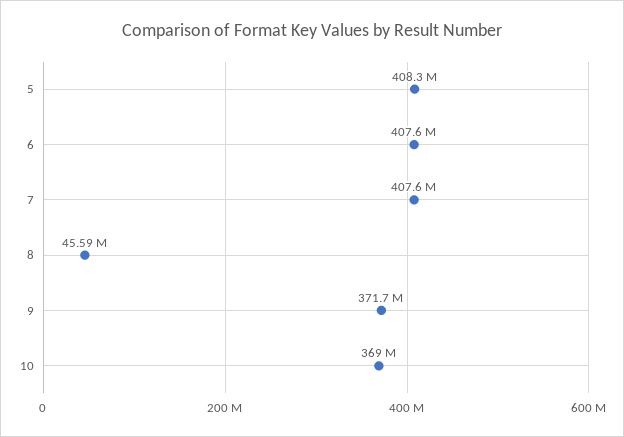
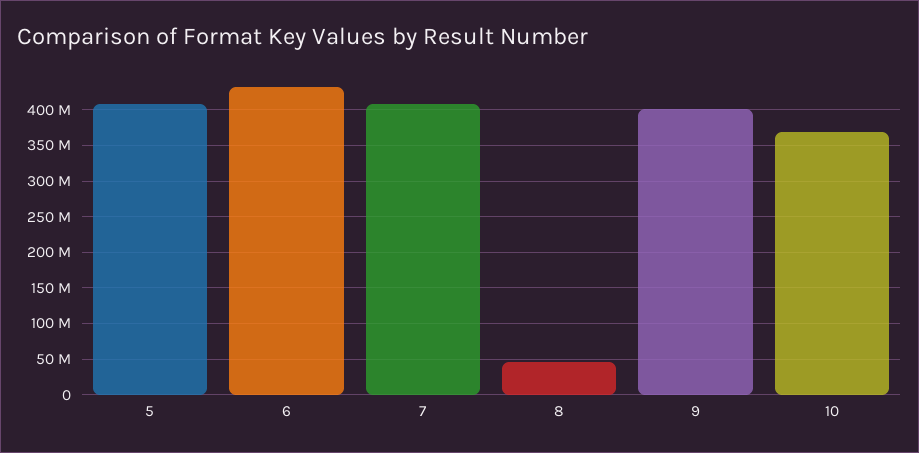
6: 407600000 -> 430000000
9: 371700000 -> 400000000

